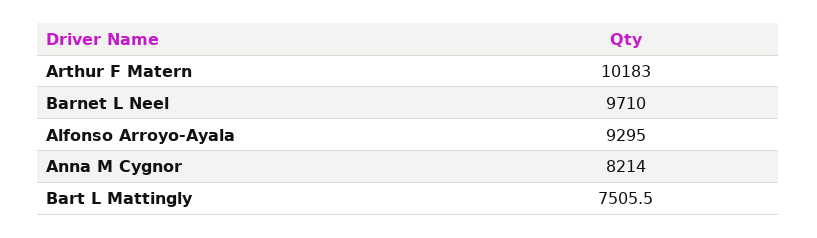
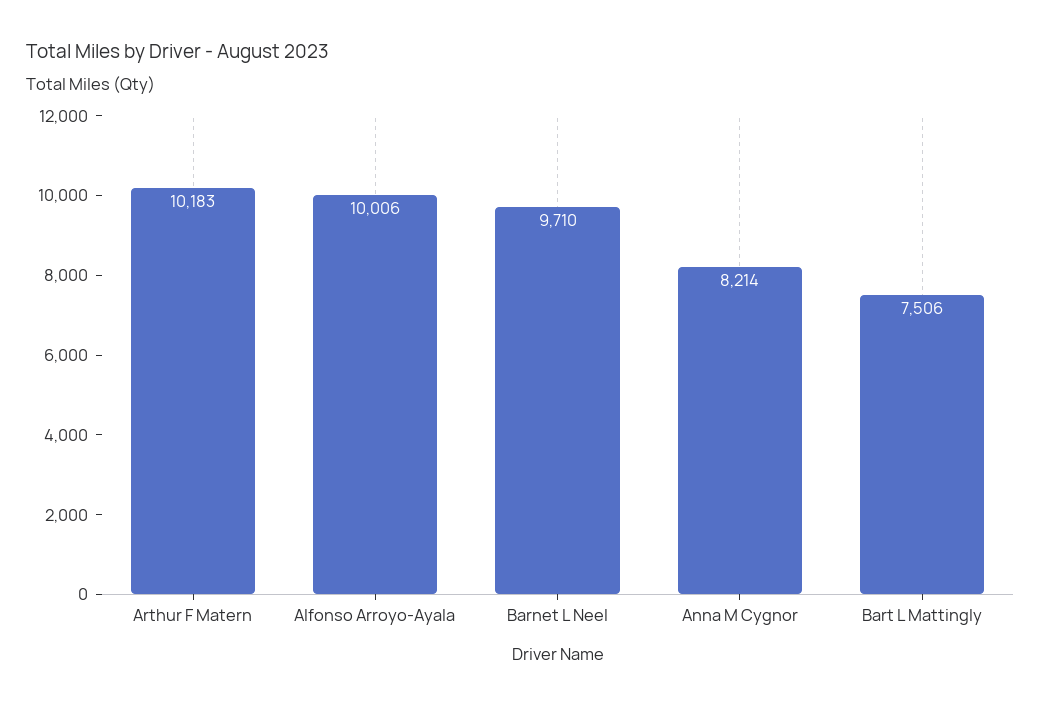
Alfonso Arroyo-Ayala: 9295 -> 10006

